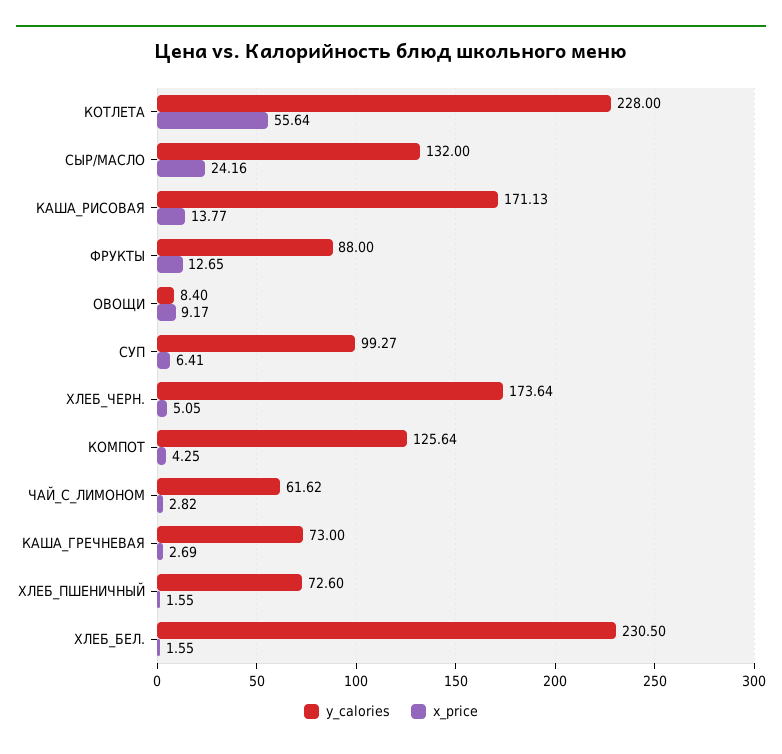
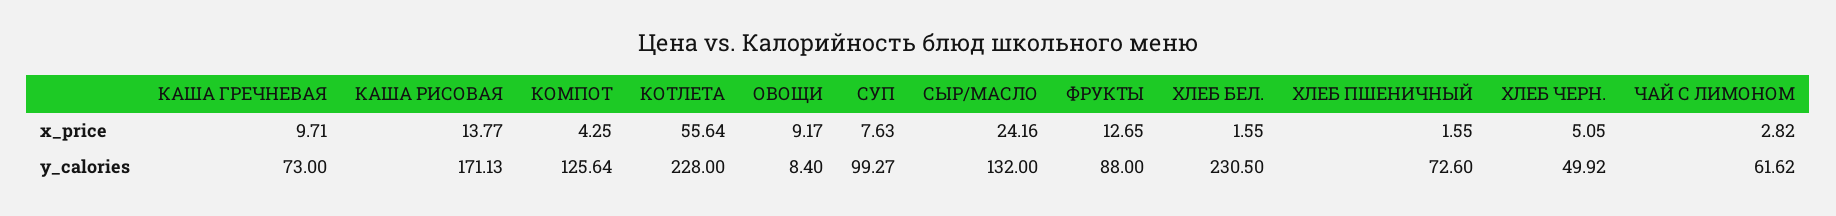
x_price, СУП: 6.41 -> 7.63
y_calories, ХЛЕБ_ЧЕРН.: 173.64 -> 49.92
x_price, КАША_ГРЕЧНЕВАЯ: 2.69 -> 9.71

